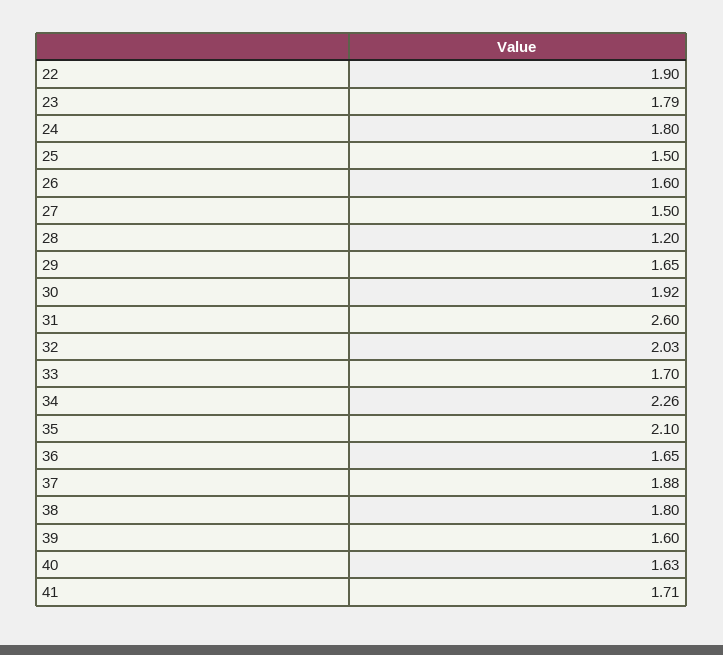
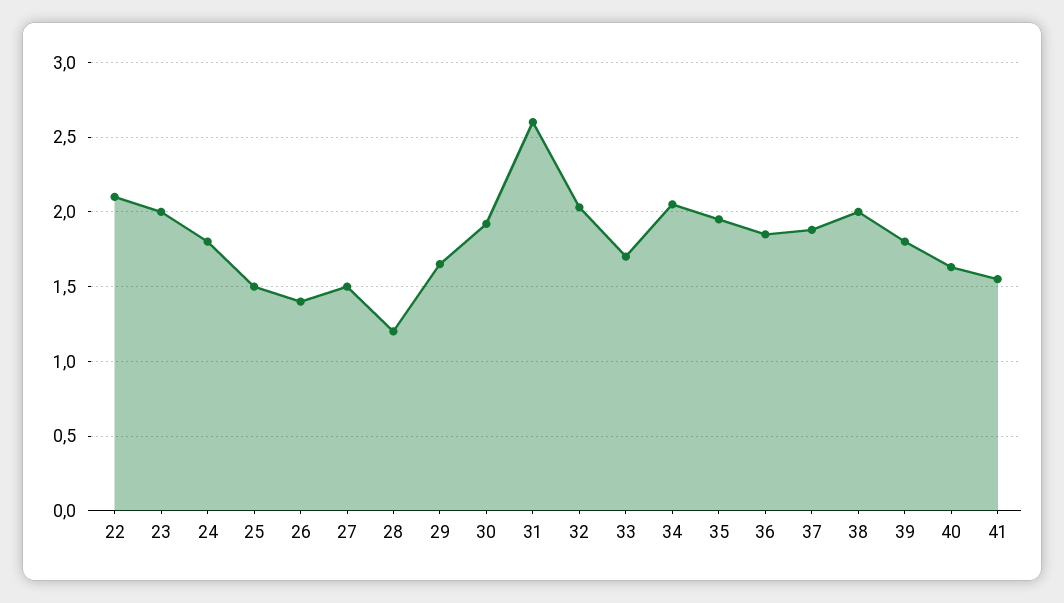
22: 1.9 -> 2.1
23: 1.79 -> 2
26: 1.6 -> 1.4
34: 2.26 -> 2.05
35: 2.1 -> 1.95
36: 1.65 -> 1.85
38: 1.8 -> 2
39: 1.6 -> 1.8
41: 1.71 -> 1.55

